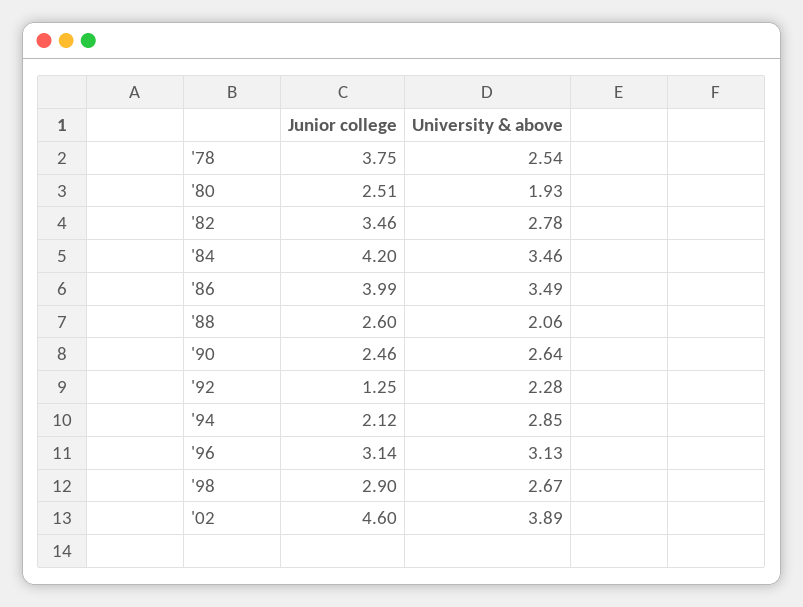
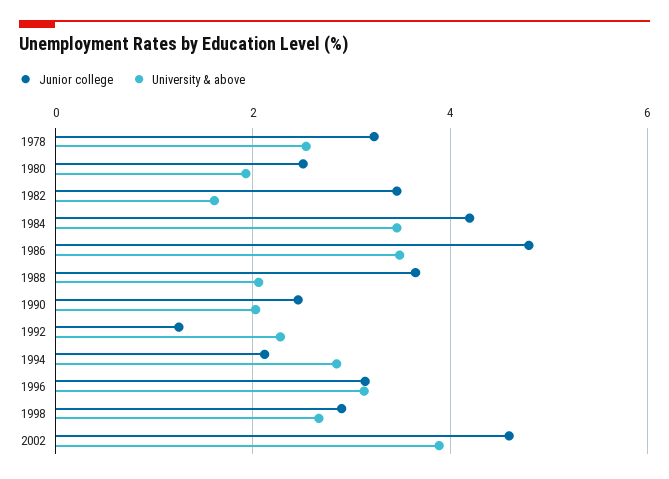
Junior college, '78: 3.75 -> 3.2
University & above, '82: 2.78 -> 1.6
Junior college, '86: 3.99 -> 4.8
Junior college, '88: 2.6 -> 3.6
University & above, '90: 2.64 -> 2

